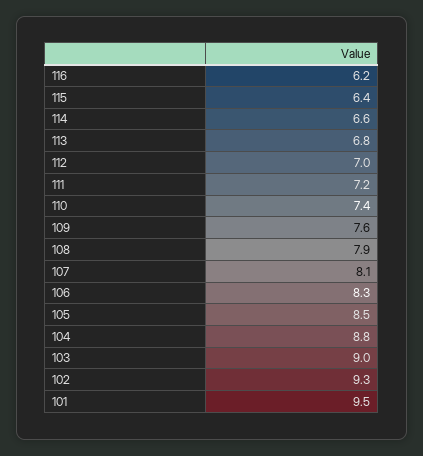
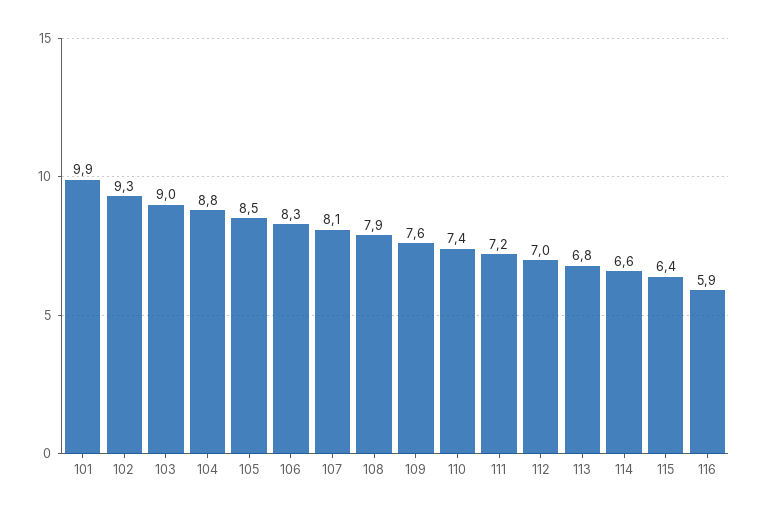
116: 6.2 -> 5.9
101: 9.5 -> 9.9

